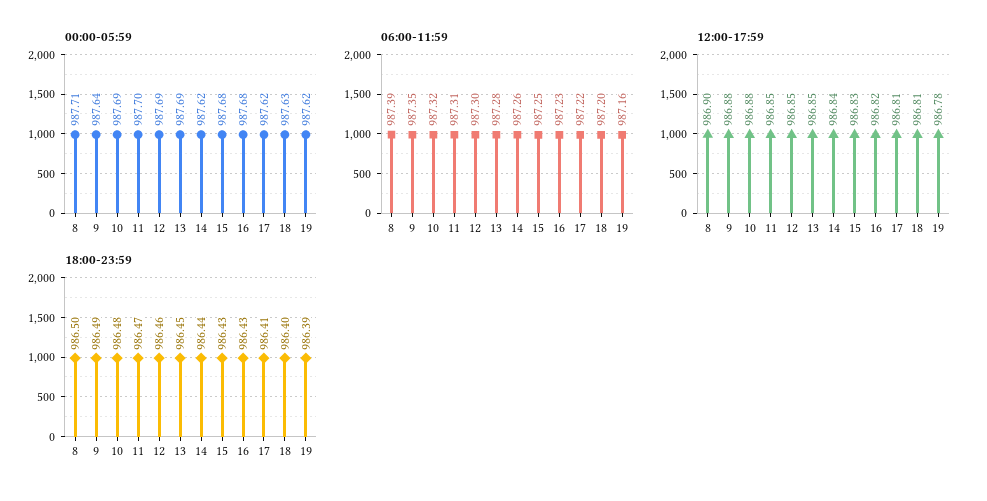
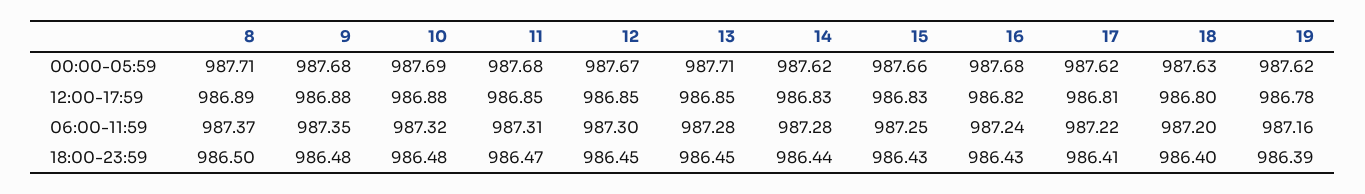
00:00-05:59, 9: 987.64 -> 987.68
00:00-05:59, 11: 987.7 -> 987.68
00:00-05:59, 12: 987.69 -> 987.67
00:00-05:59, 13: 987.69 -> 987.71
00:00-05:59, 15: 987.68 -> 987.66
06:00-11:59, 8: 987.39 -> 987.37
06:00-11:59, 14: 987.26 -> 987.28
06:00-11:59, 16: 987.23 -> 987.24
12:00-17:59, 8: 986.9 -> 986.89
12:00-17:59, 14: 986.84 -> 986.83
12:00-17:59, 18: 986.81 -> 986.8
18:00-23:59, 9: 986.49 -> 986.48
18:00-23:59, 12: 986.46 -> 986.45

